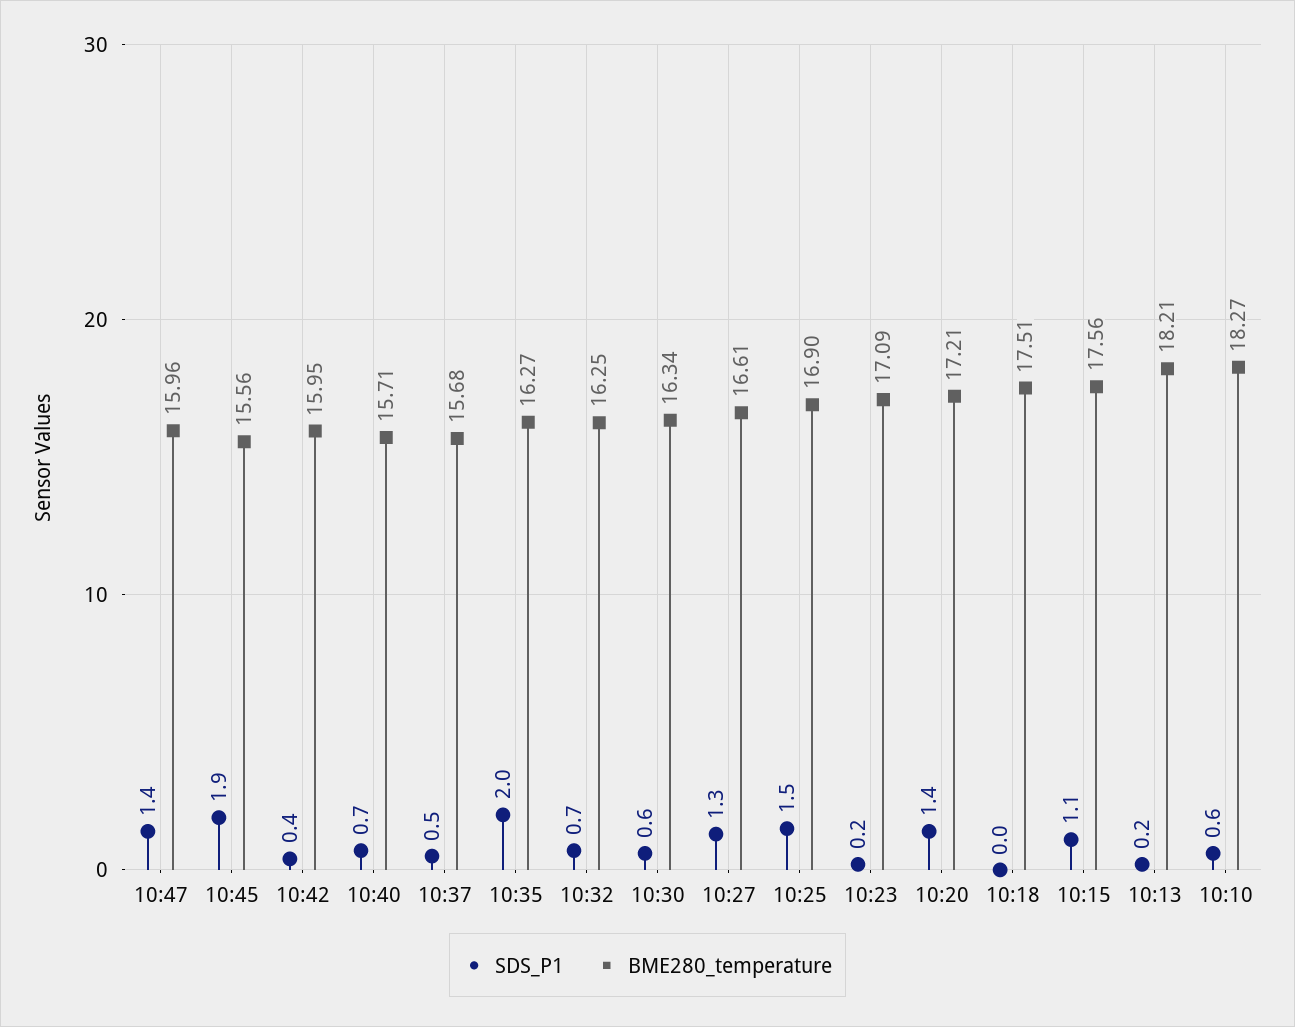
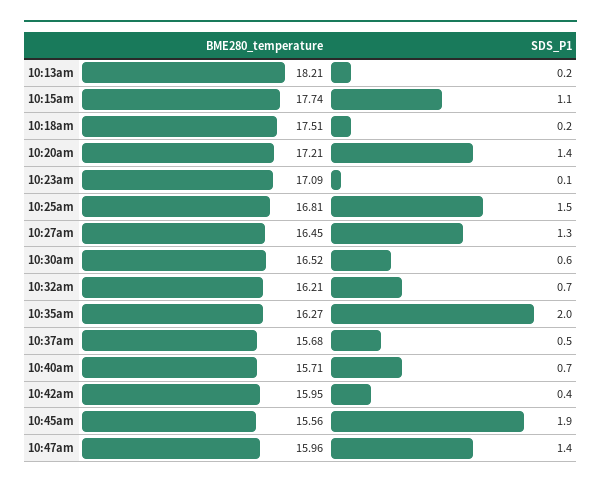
BME280_temperature, 10:32: 16.25 -> 16.21
BME280_temperature, 10:30: 16.34 -> 16.52
BME280_temperature, 10:27: 16.61 -> 16.45
BME280_temperature, 10:25: 16.9 -> 16.81
SDS_P1, 10:23: 0.2 -> 0.1
SDS_P1, 10:18: 0 -> 0.2
BME280_temperature, 10:15: 17.56 -> 17.74
SDS_P1, 10:10: 0.6 -> none
BME280_temperature, 10:10: 18.27 -> none

